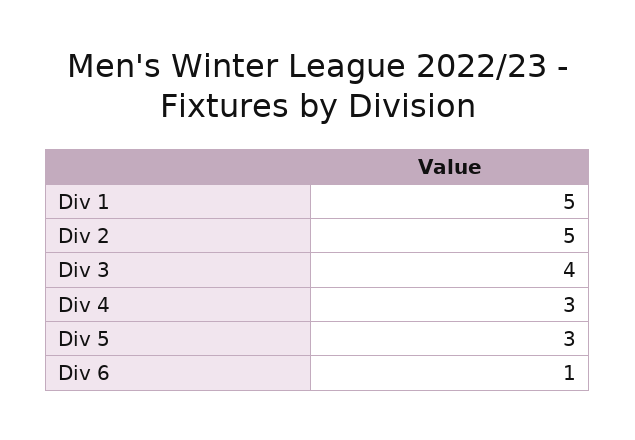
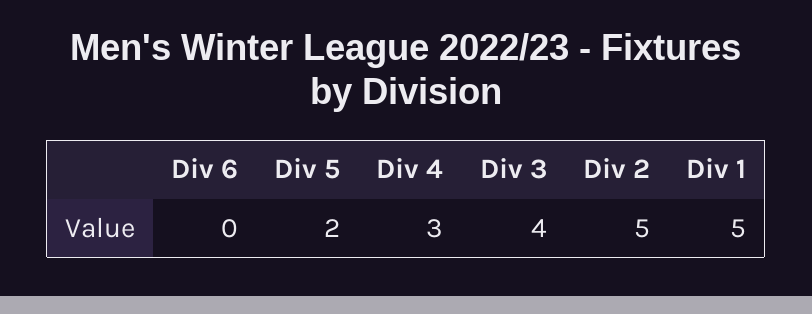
Div 5: 3 -> 2
Div 6: 1 -> 0

